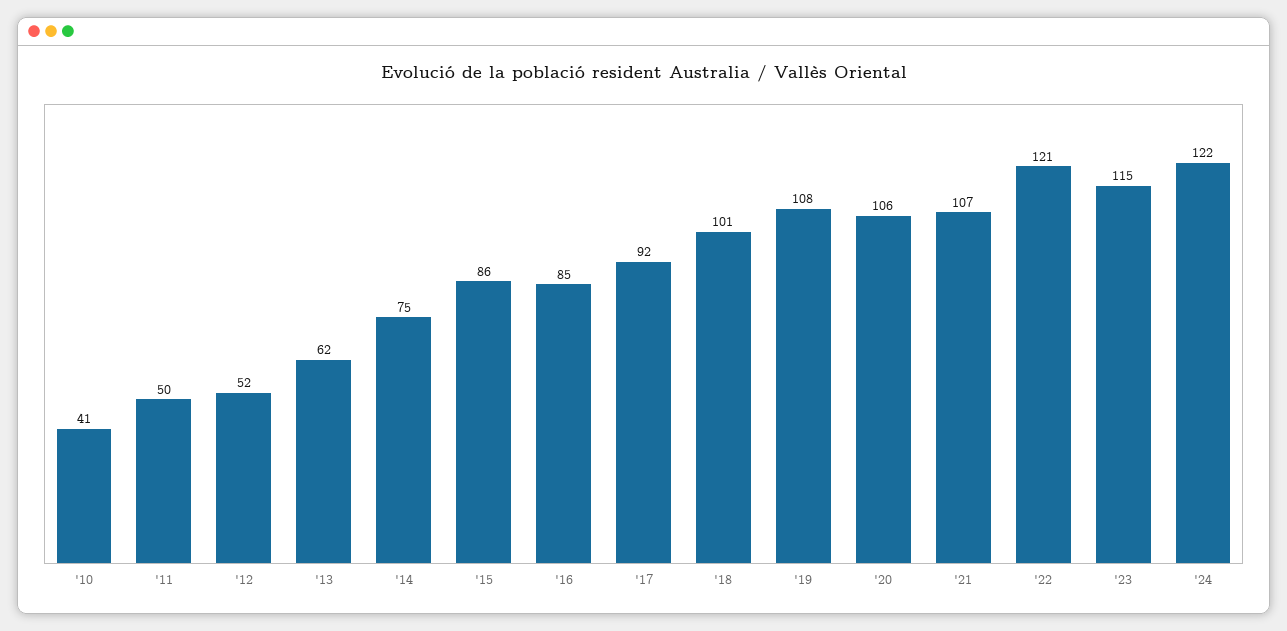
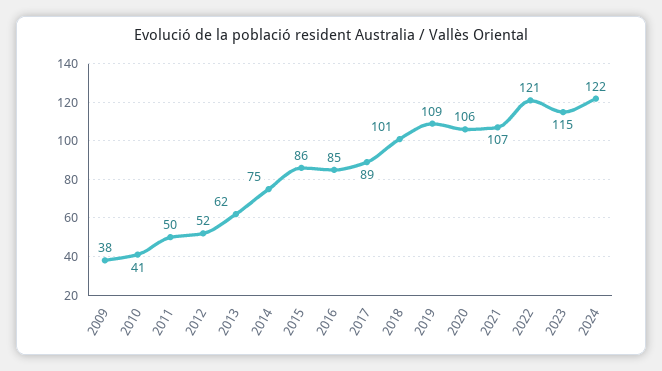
'17: 92 -> 89
'19: 108 -> 109
2009: none -> 38

